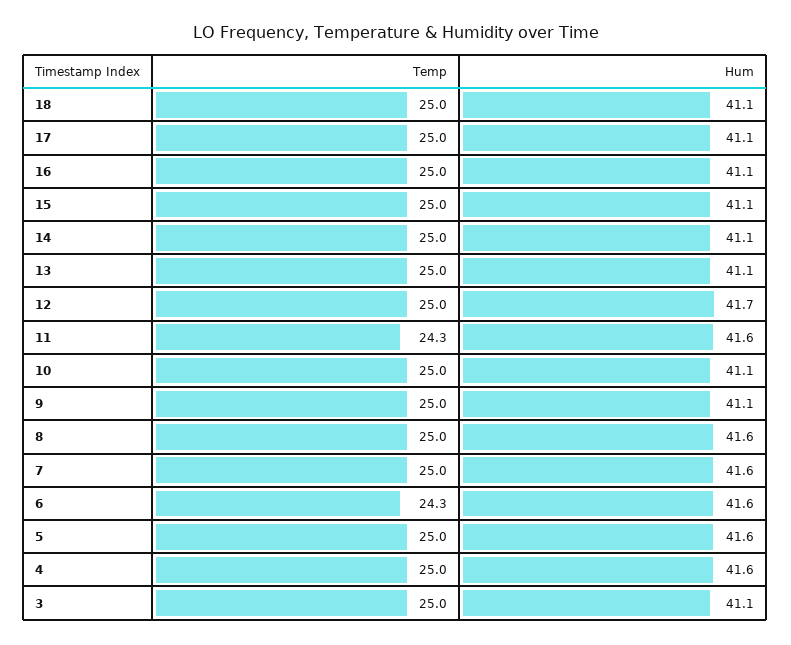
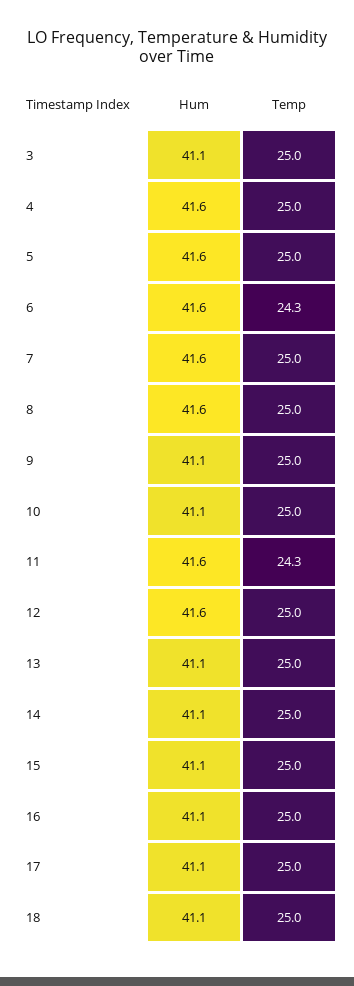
Hum, 12: 41.7 -> 41.6

